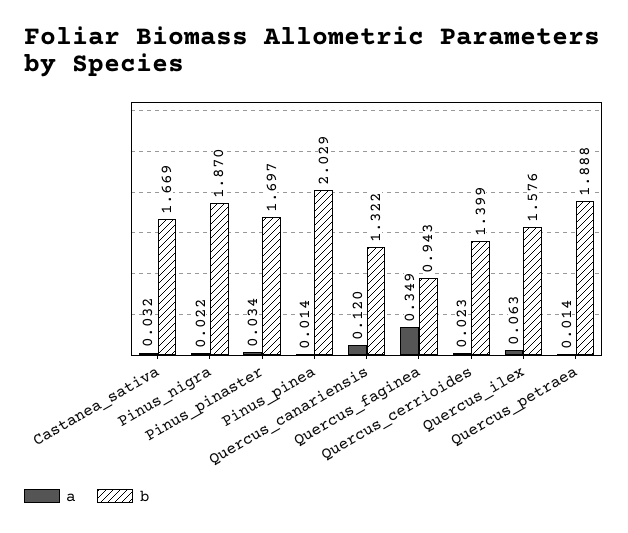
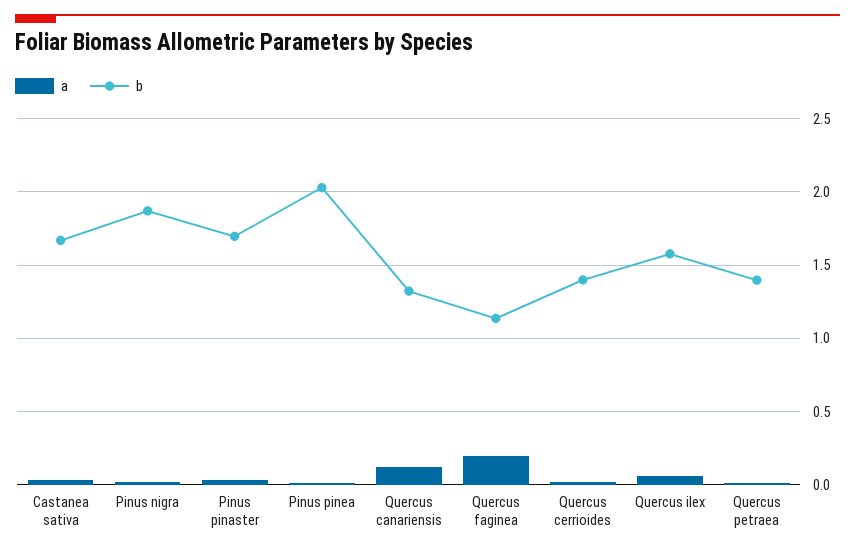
a, Quercus_faginea: 0.349 -> 0.2
b, Quercus_faginea: 0.943 -> 1.15
b, Quercus_petraea: 1.888 -> 1.4

